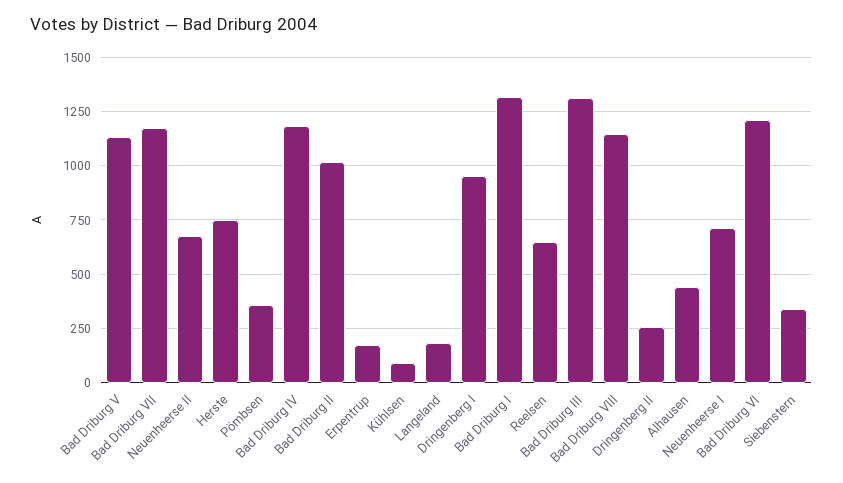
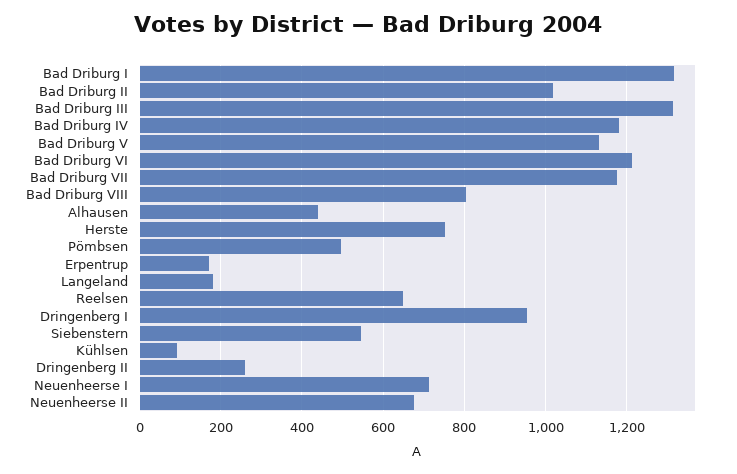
Pömbsen: 350 -> 500
Bad Driburg VIII: 1150 -> 800
Siebenstern: 350 -> 540

